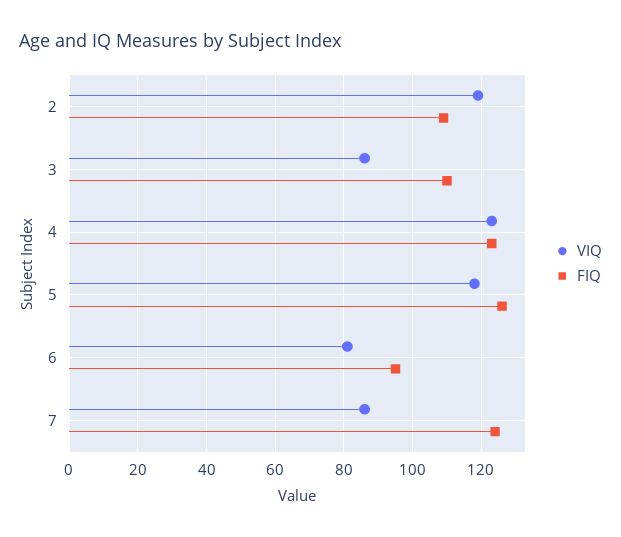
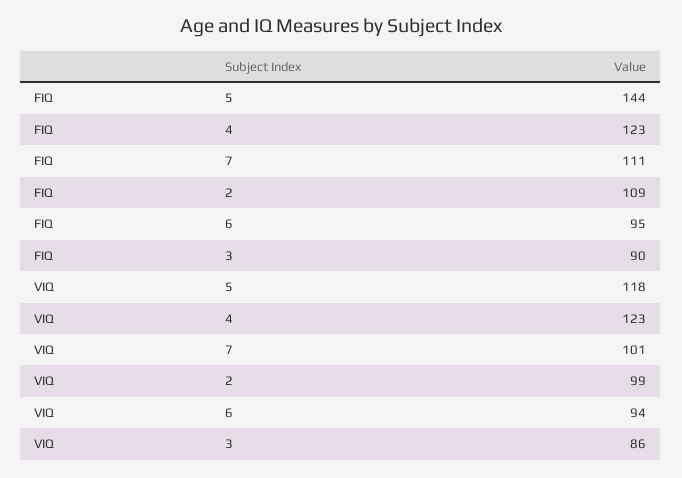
VIQ, 2: 120 -> 99
FIQ, 3: 110 -> 90
FIQ, 5: 125 -> 144
VIQ, 6: 80 -> 94
VIQ, 7: 85 -> 101
FIQ, 7: 125 -> 111

